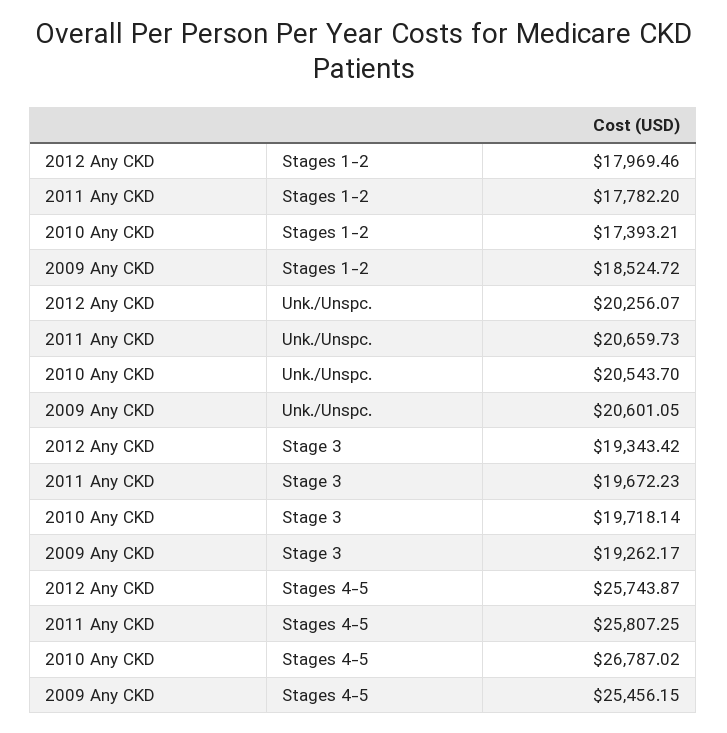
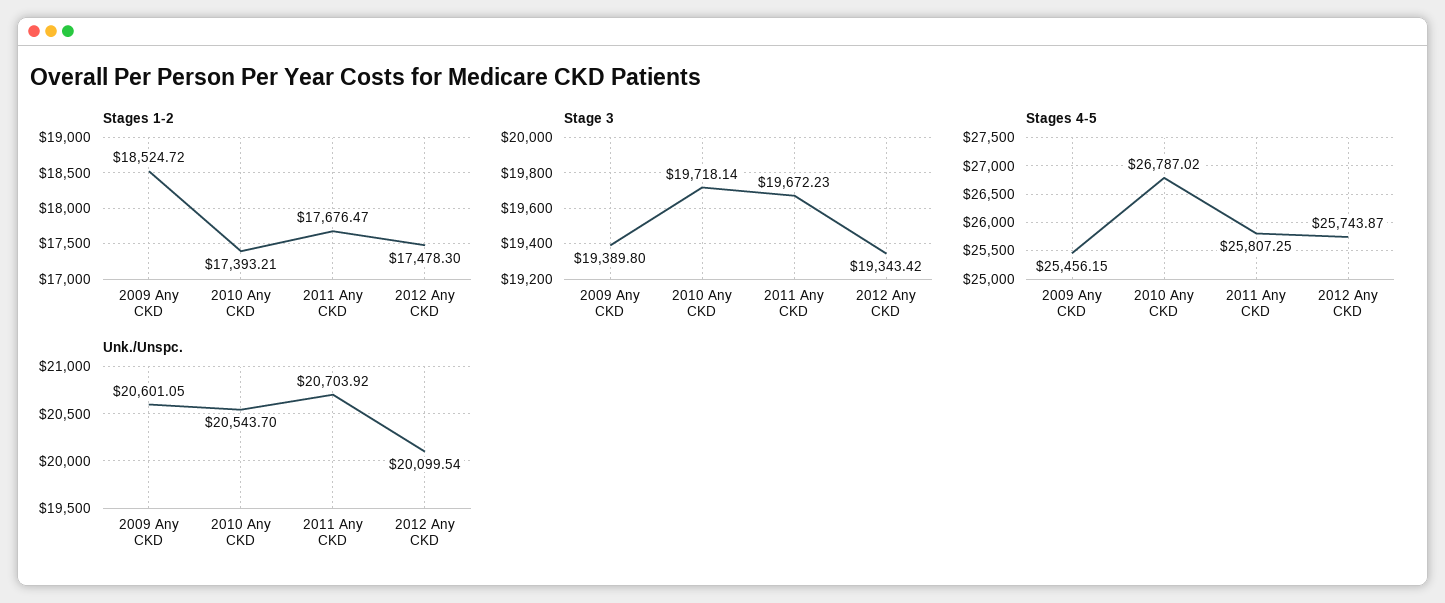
Stages 1-2, 2012 Any CKD: 17969.46 -> 17478.3
Stages 1-2, 2011 Any CKD: 17782.2 -> 17676.47
Unk./Unspc., 2012 Any CKD: 20256.07 -> 20099.54
Unk./Unspc., 2011 Any CKD: 20659.73 -> 20703.92
Stage 3, 2009 Any CKD: 19262.17 -> 19389.8

